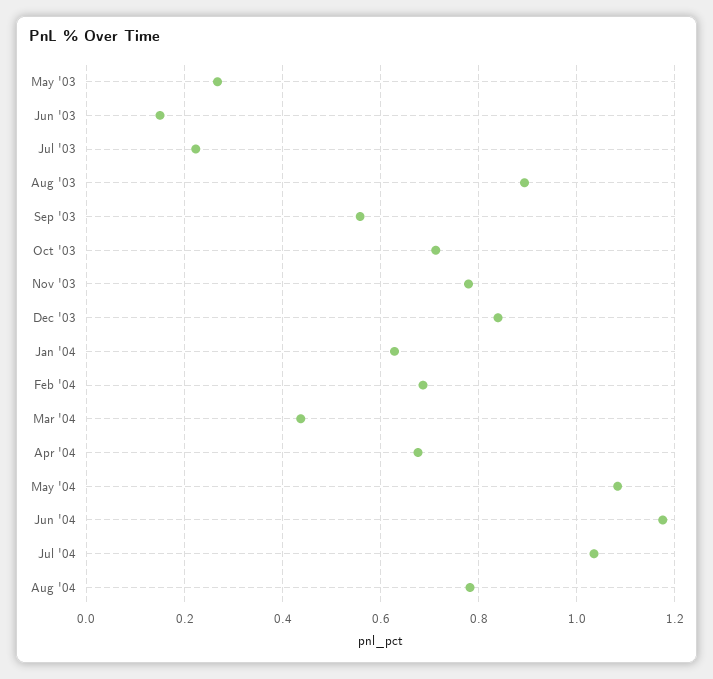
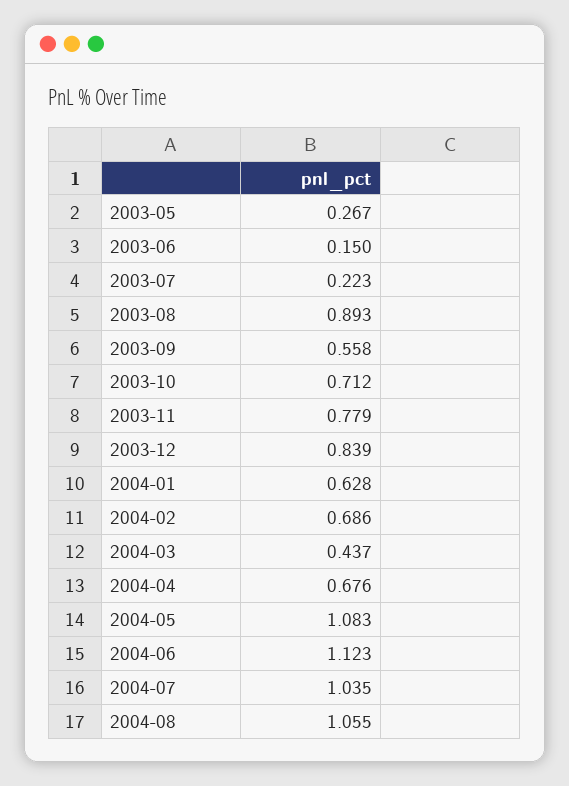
Jun '04: 1.18 -> 1.123
Aug '04: 0.78 -> 1.055

